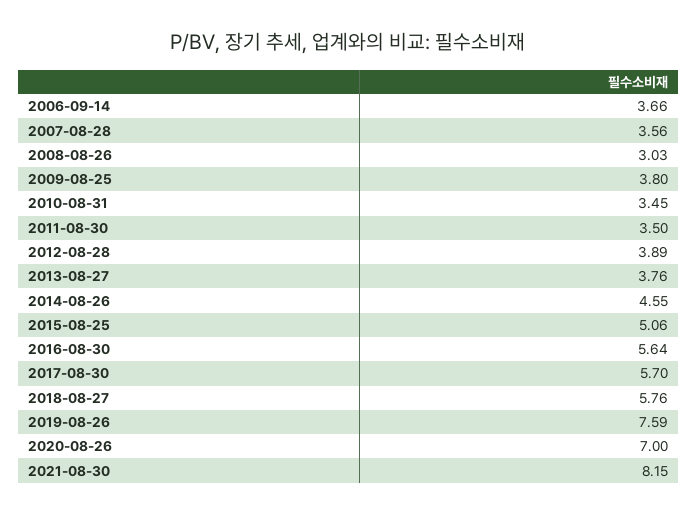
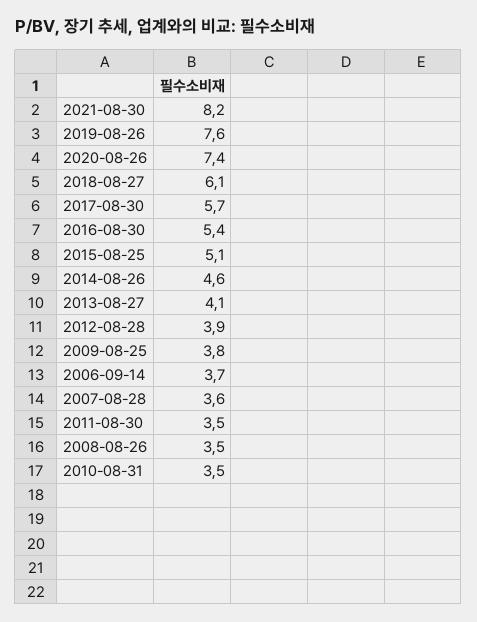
2008-08-26: 3.03 -> 3.5
2013-08-27: 3.76 -> 4.1
2016-08-30: 5.64 -> 5.4
2018-08-27: 5.76 -> 6.1
2020-08-26: 7 -> 7.4

